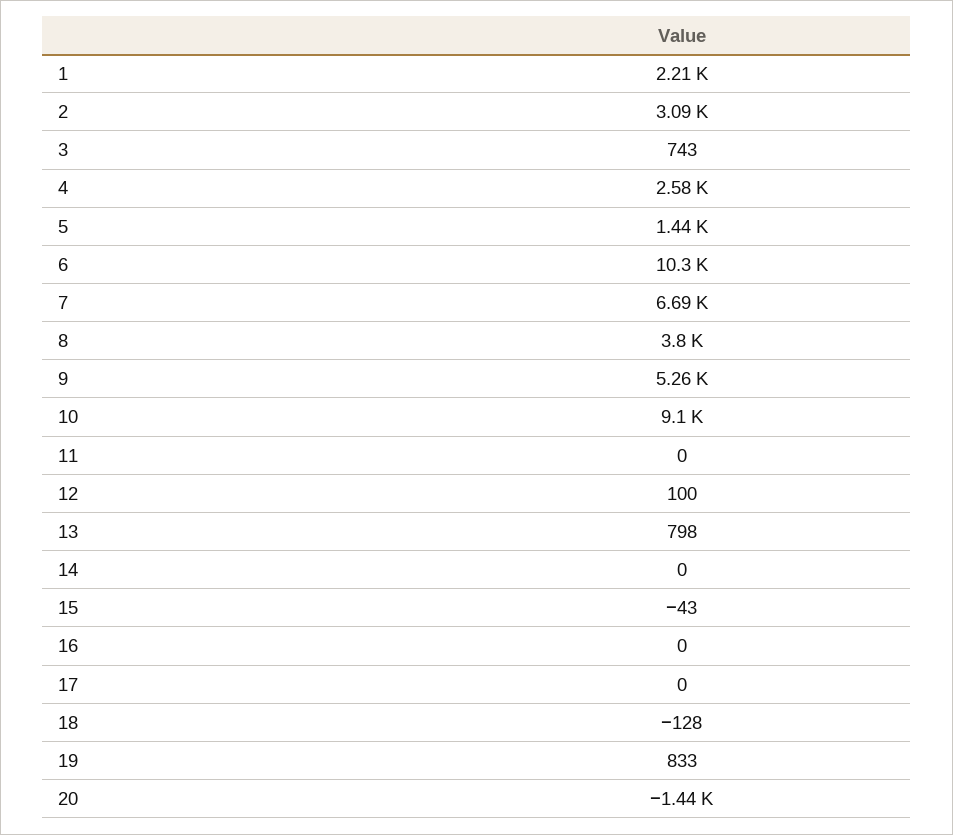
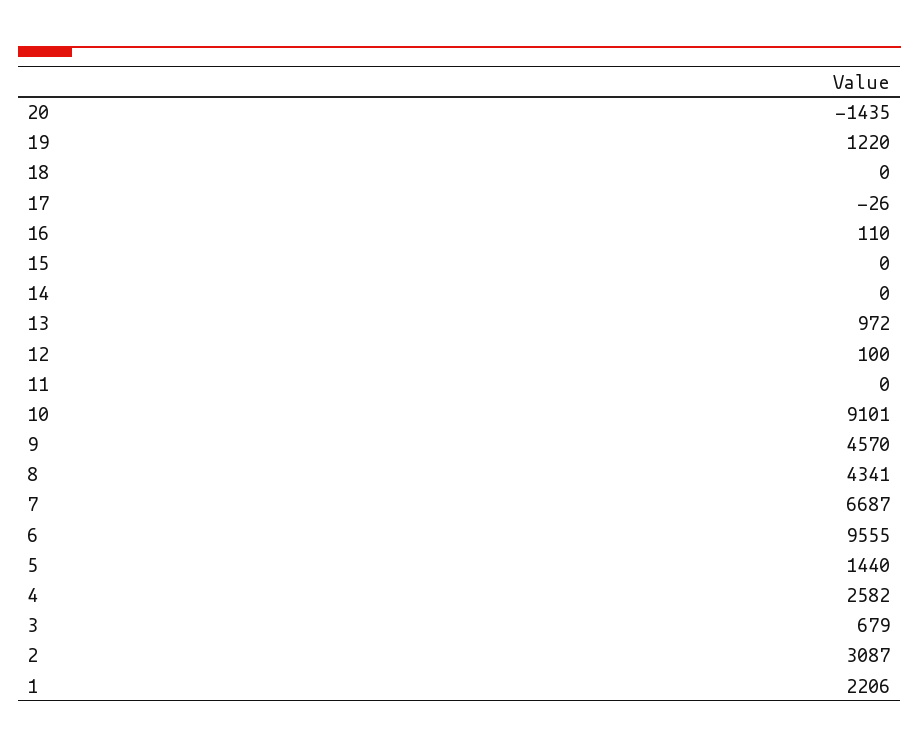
3: 743 -> 679
6: 10300 -> 9555
8: 3800 -> 4341
9: 5260 -> 4570
13: 798 -> 972
15: -43 -> 0
16: 0 -> 110
17: 0 -> -26
18: -128 -> 0
19: 833 -> 1220

